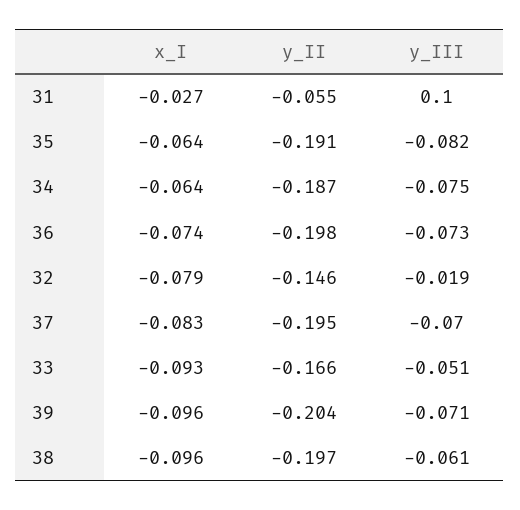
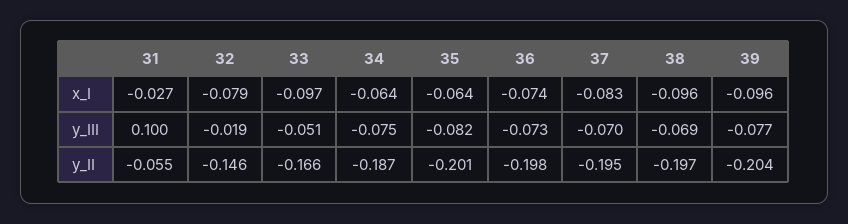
y_II, 35: -0.191 -> -0.201
x_I, 33: -0.093 -> -0.097
y_III, 39: -0.071 -> -0.077
y_III, 38: -0.061 -> -0.069

